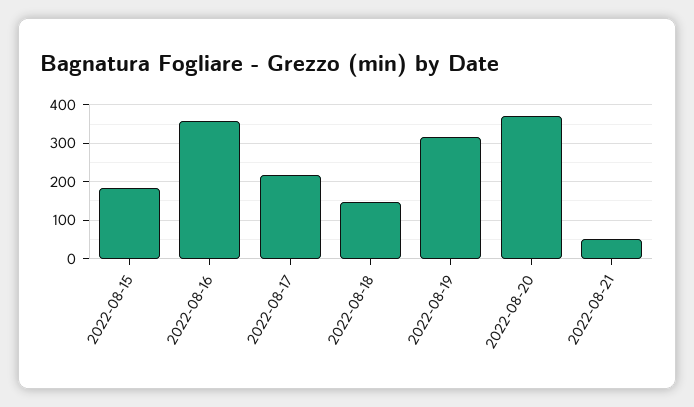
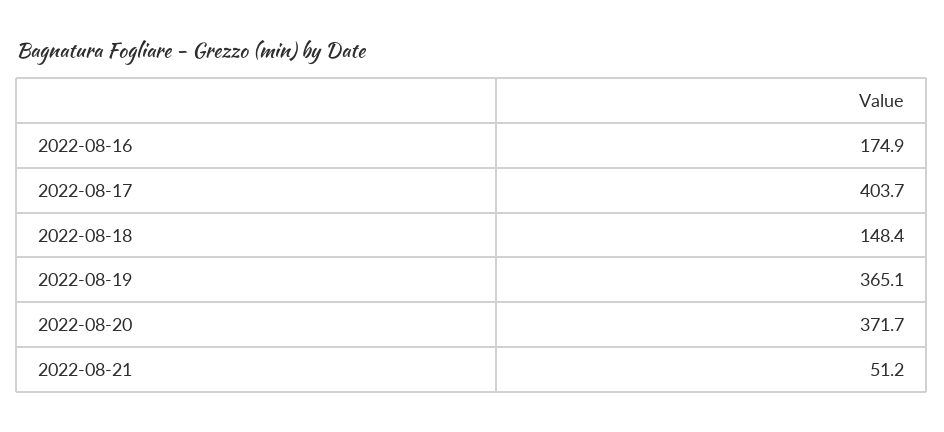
2022-08-15: 180 -> none
2022-08-16: 360 -> 174.9
2022-08-17: 220 -> 403.7
2022-08-19: 320 -> 365.1

